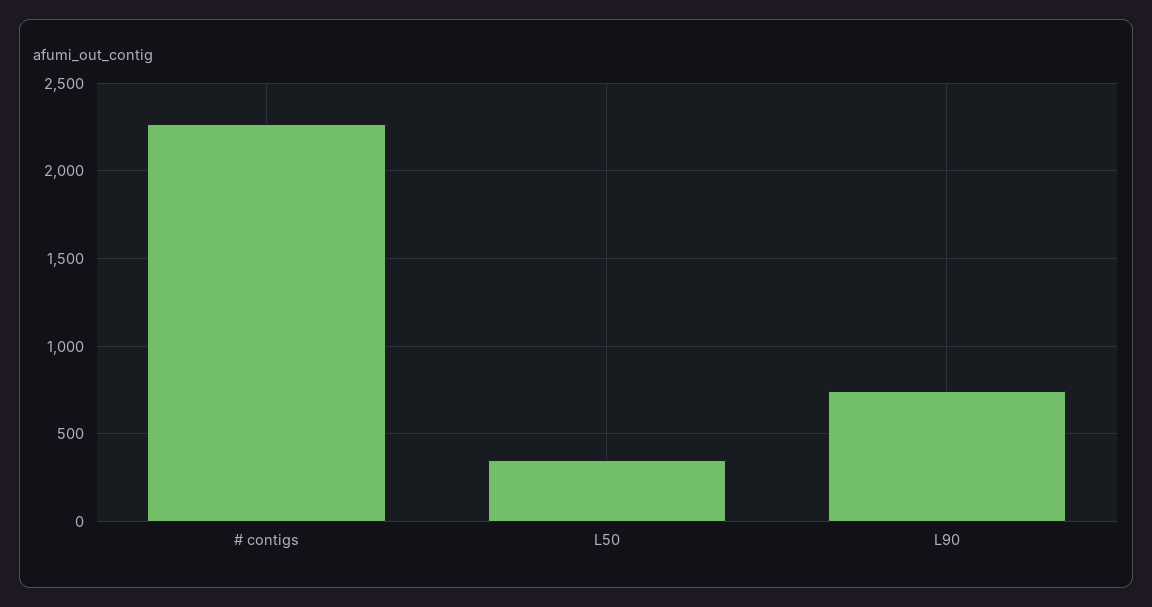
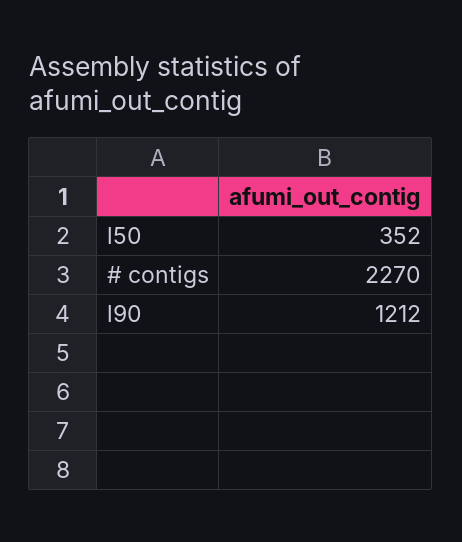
L90: 750 -> 1212

